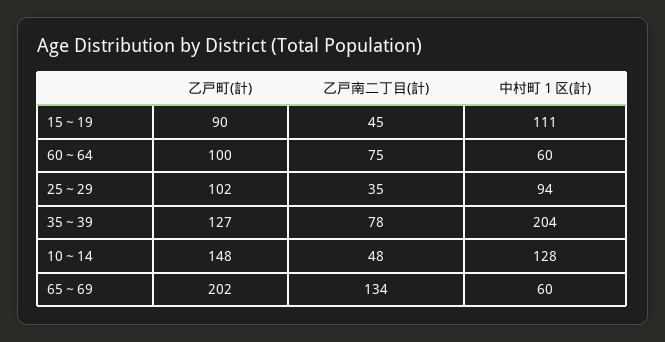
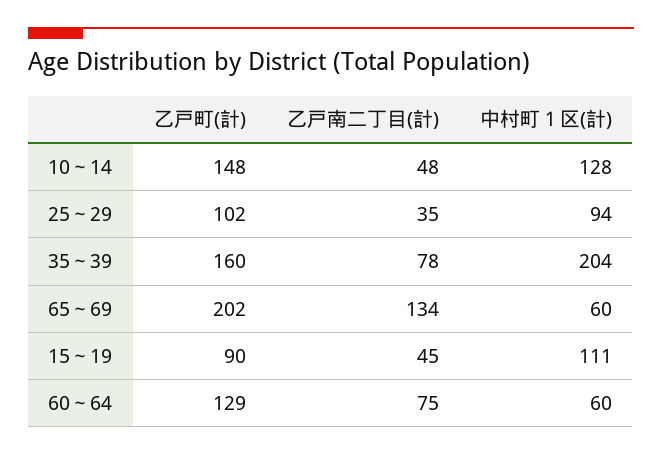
乙戸町(計), 60～64: 100 -> 129
乙戸町(計), 35～39: 127 -> 160

